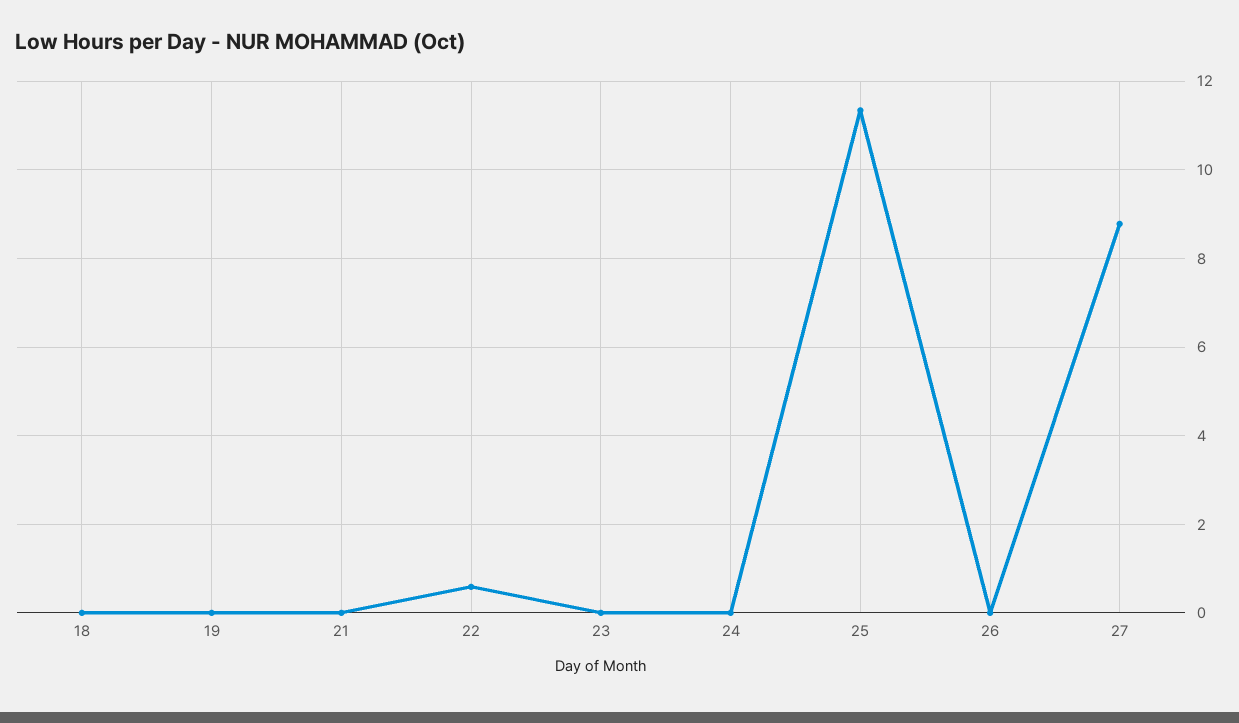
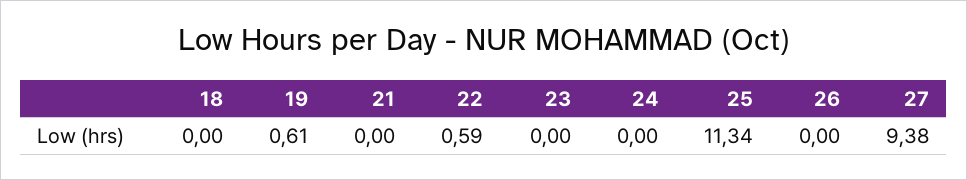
19: 0 -> 0.61
27: 8.8 -> 9.38

